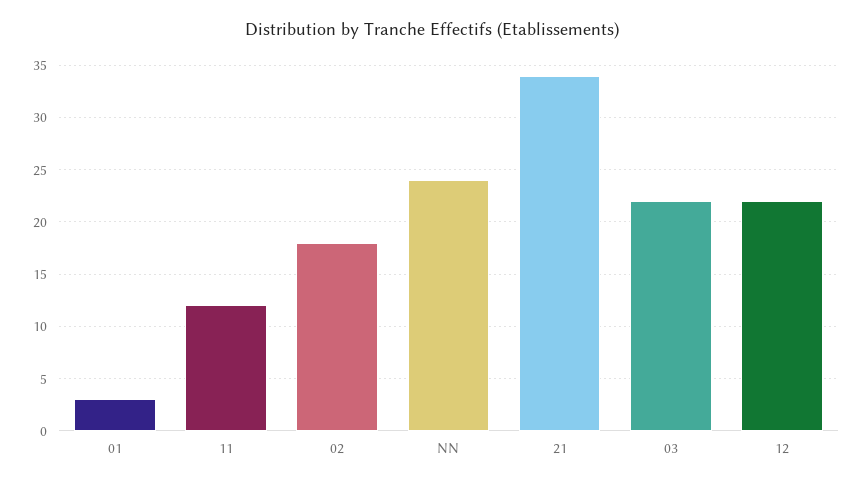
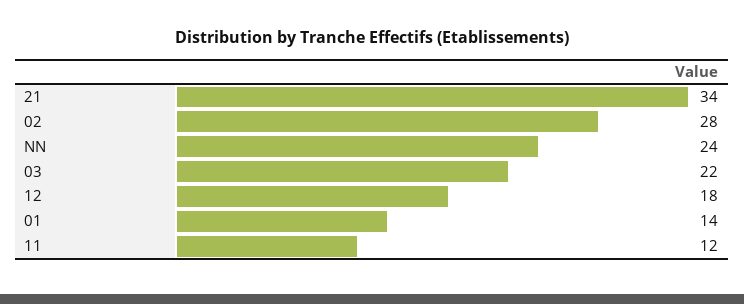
01: 3 -> 14
02: 18 -> 28
12: 22 -> 18

